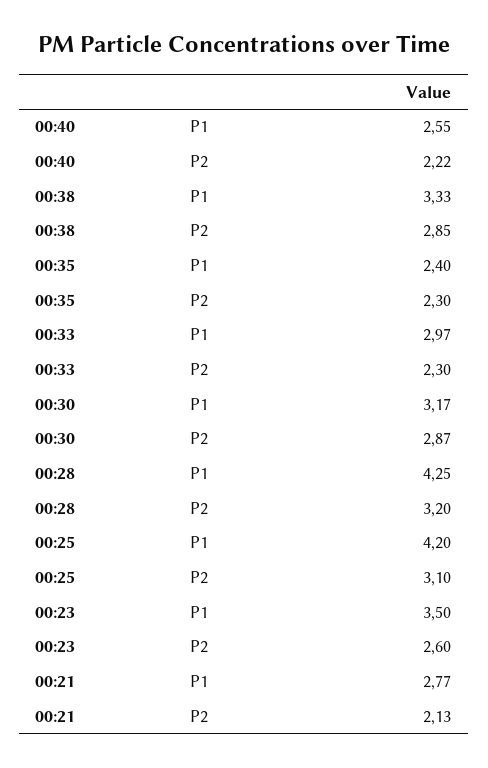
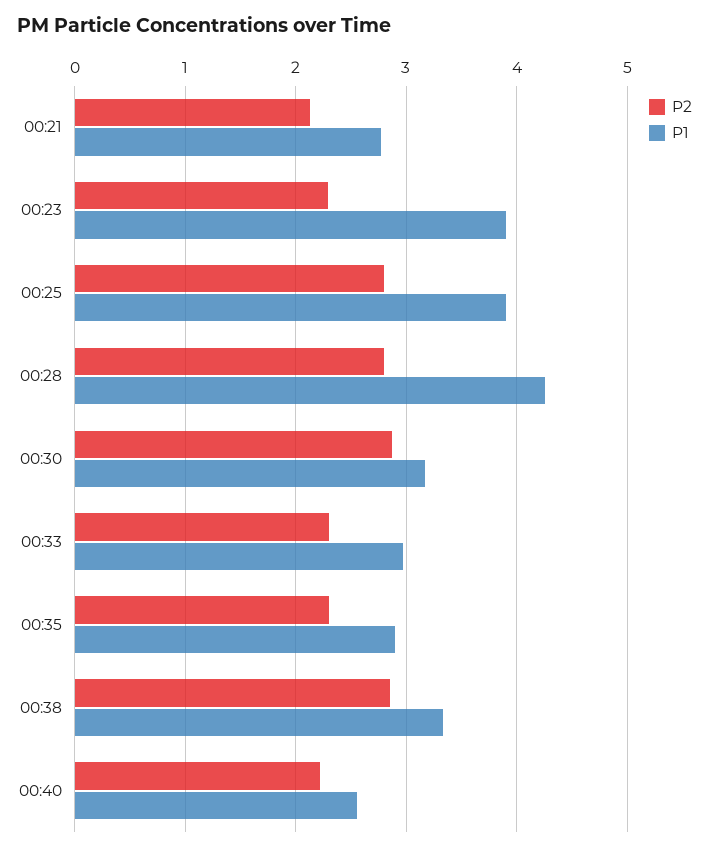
P1, 00:35: 2.4 -> 2.9
P2, 00:28: 3.2 -> 2.8
P1, 00:25: 4.2 -> 3.9
P2, 00:25: 3.1 -> 2.8
P1, 00:23: 3.5 -> 3.9
P2, 00:23: 2.6 -> 2.3

